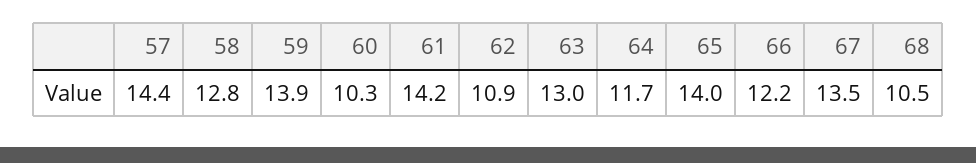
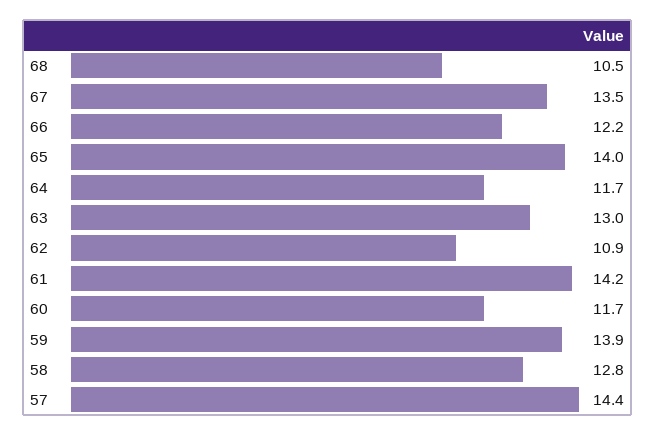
60: 10.3 -> 11.7

